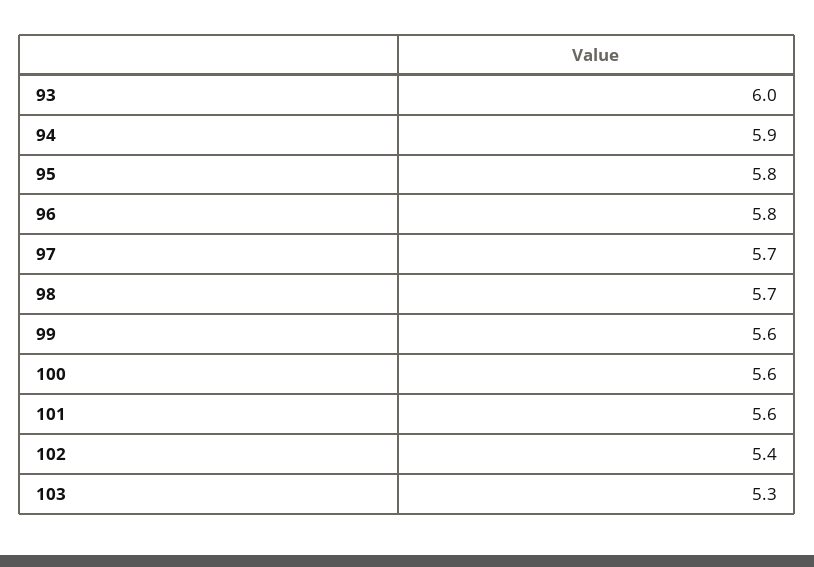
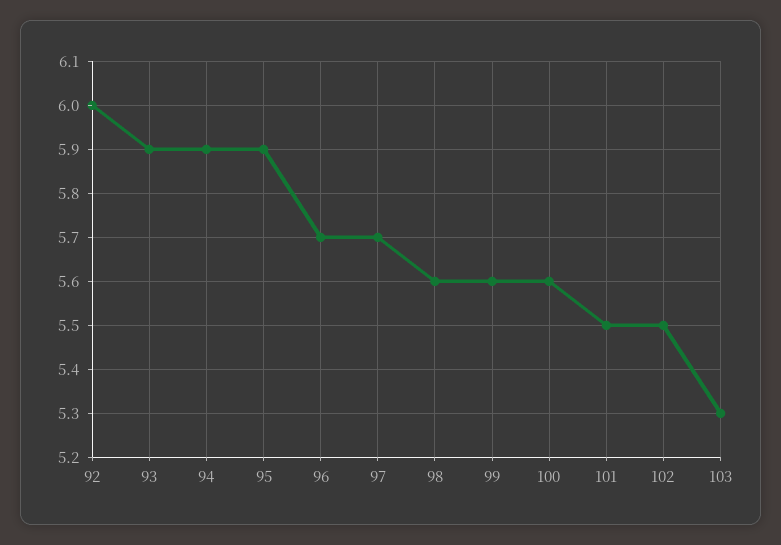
93: 6 -> 5.9
95: 5.8 -> 5.9
96: 5.8 -> 5.7
98: 5.7 -> 5.6
101: 5.6 -> 5.5
102: 5.4 -> 5.5
92: none -> 6

